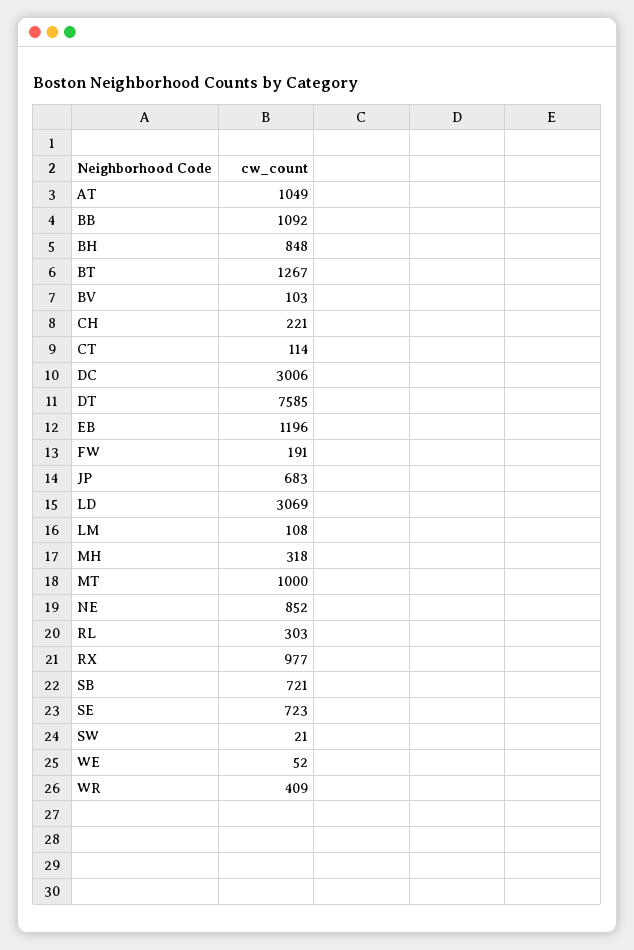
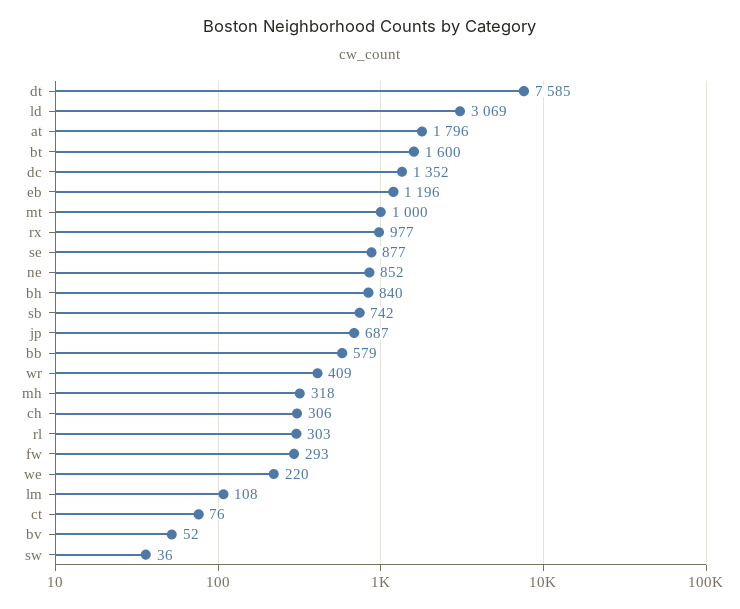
AT: 1049 -> 1796
BB: 1092 -> 579
BH: 848 -> 840
BT: 1267 -> 1600
BV: 103 -> 52
CH: 221 -> 306
CT: 114 -> 76
DC: 3006 -> 1352
FW: 191 -> 293
JP: 683 -> 687
SB: 721 -> 742
SE: 723 -> 877
SW: 21 -> 36
WE: 52 -> 220

